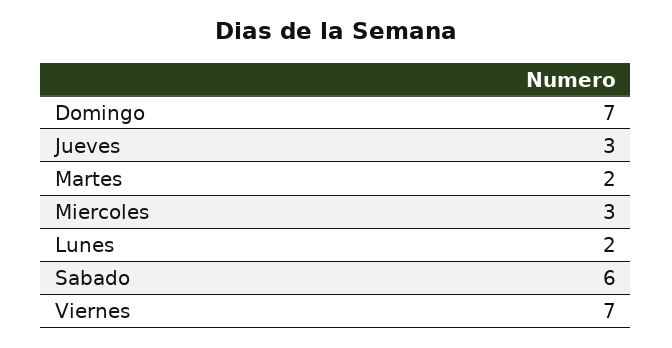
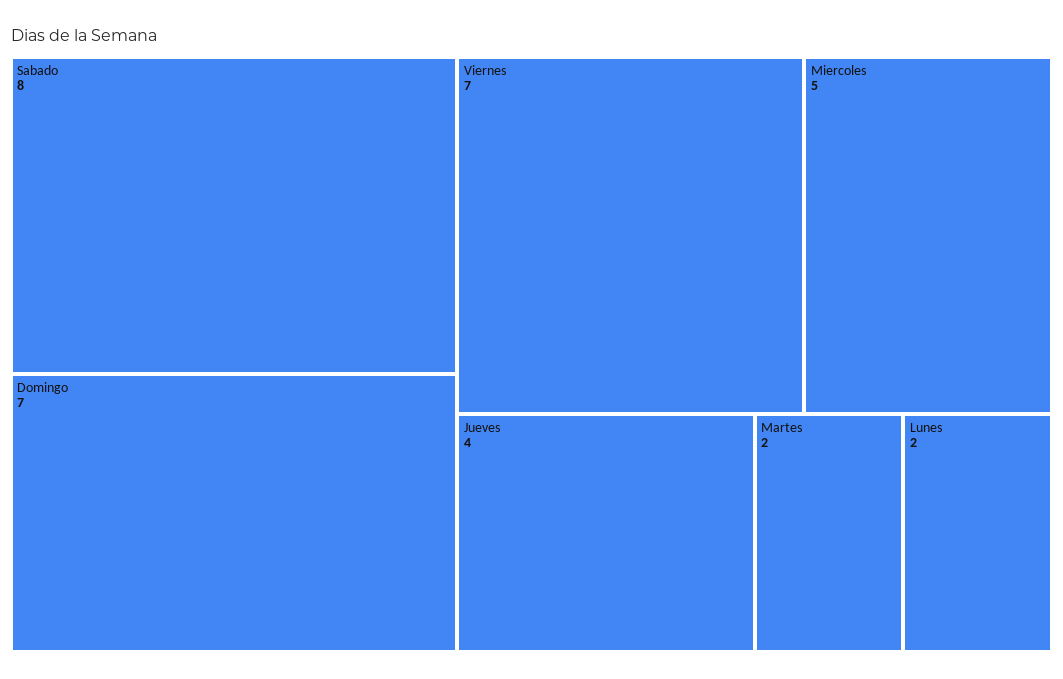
Jueves: 3 -> 4
Miercoles: 3 -> 5
Sabado: 6 -> 8

